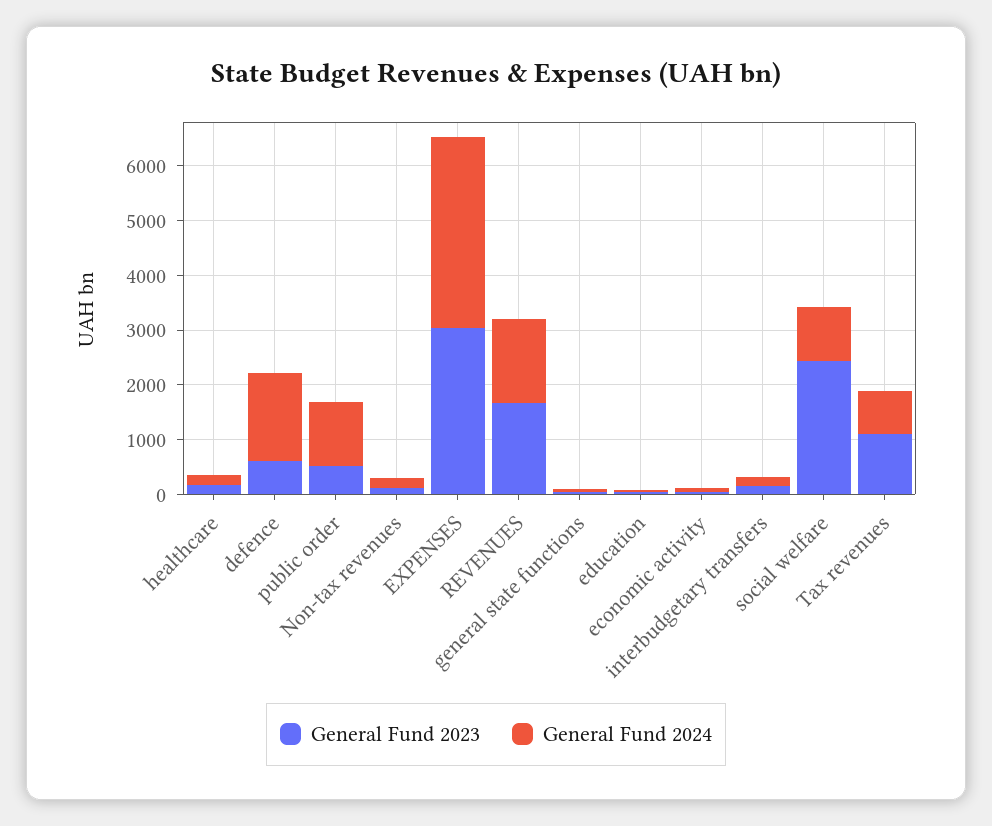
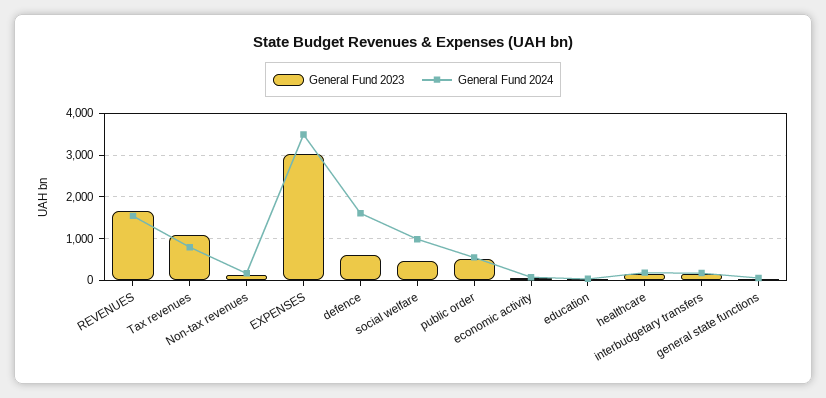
General Fund 2024, public order: 1200 -> 600
General Fund 2023, social welfare: 2400 -> 400

